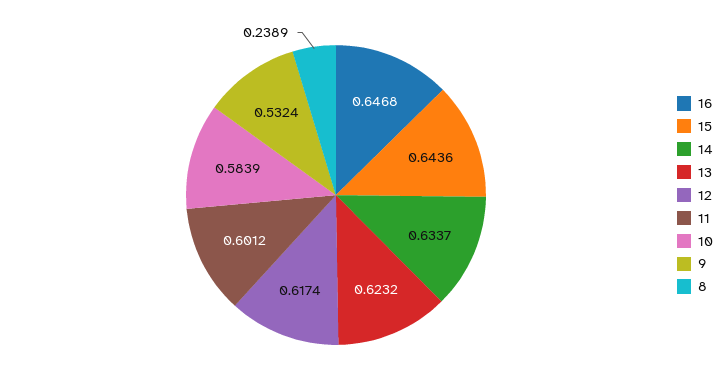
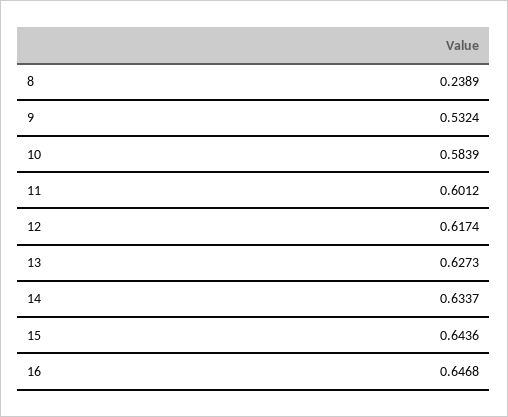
13: 0.6232 -> 0.6273

